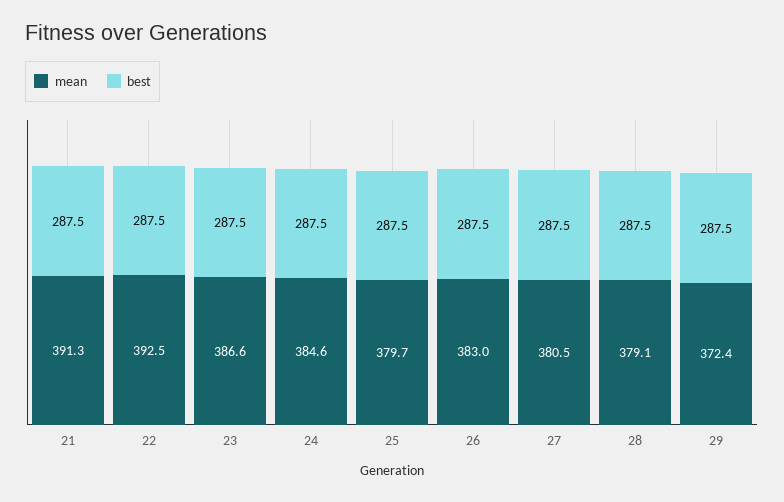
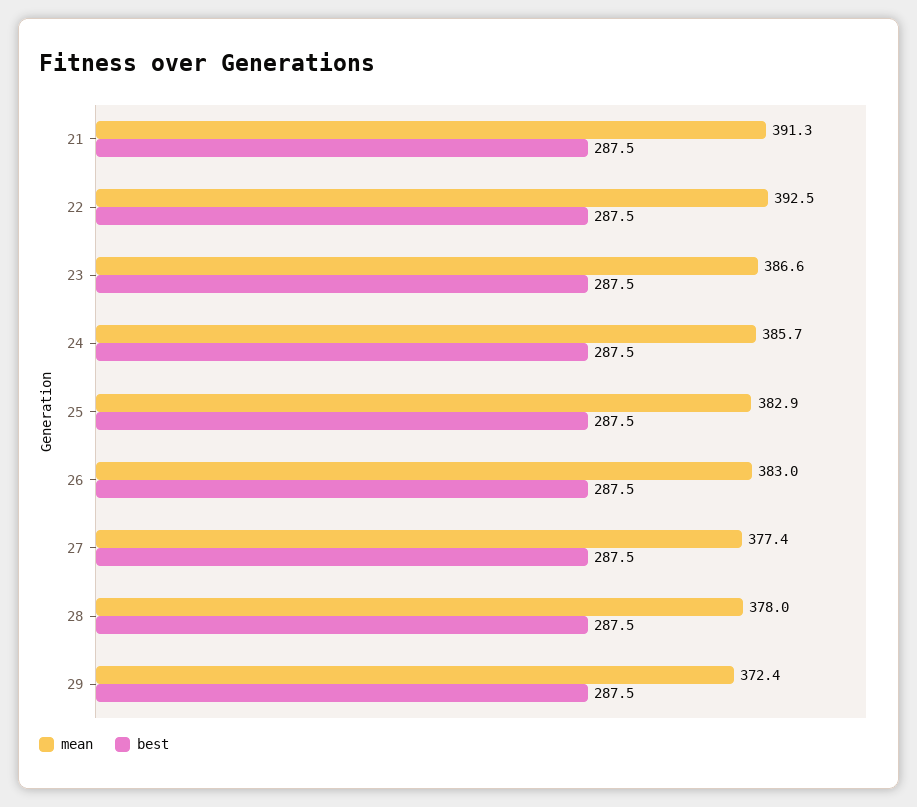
mean, 24: 384.6 -> 385.7
mean, 25: 379.7 -> 382.9
mean, 27: 380.5 -> 377.4
mean, 28: 379.1 -> 378

